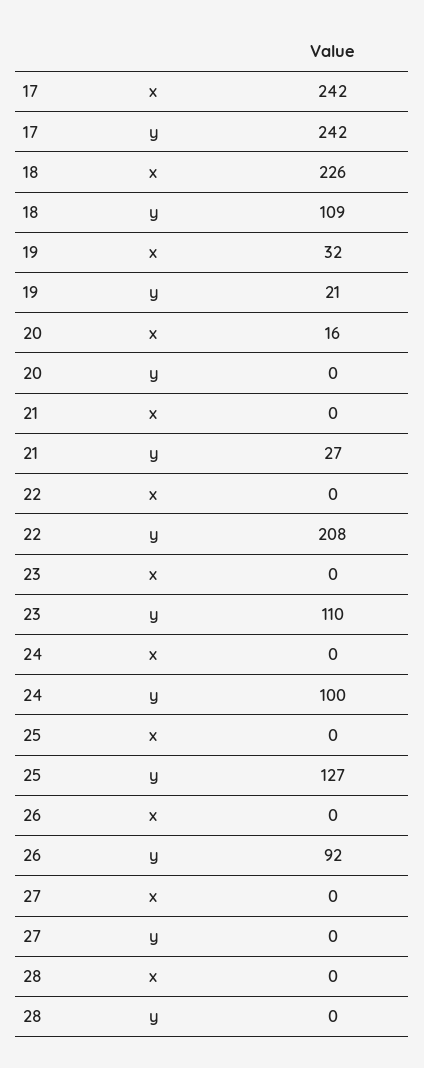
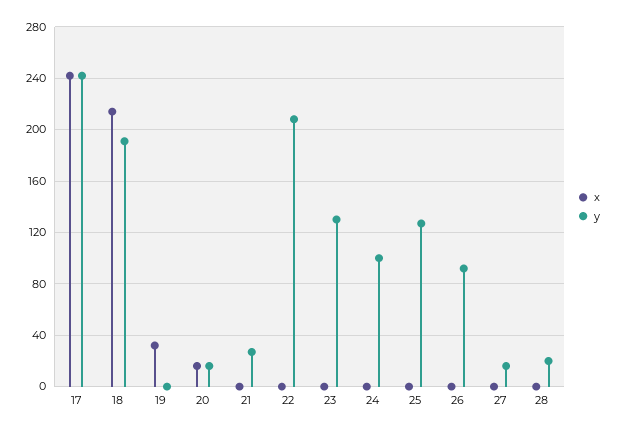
x, 18: 226 -> 215
y, 18: 109 -> 190
y, 19: 21 -> 0
y, 20: 0 -> 15
y, 23: 110 -> 130
y, 27: 0 -> 15
y, 28: 0 -> 20

